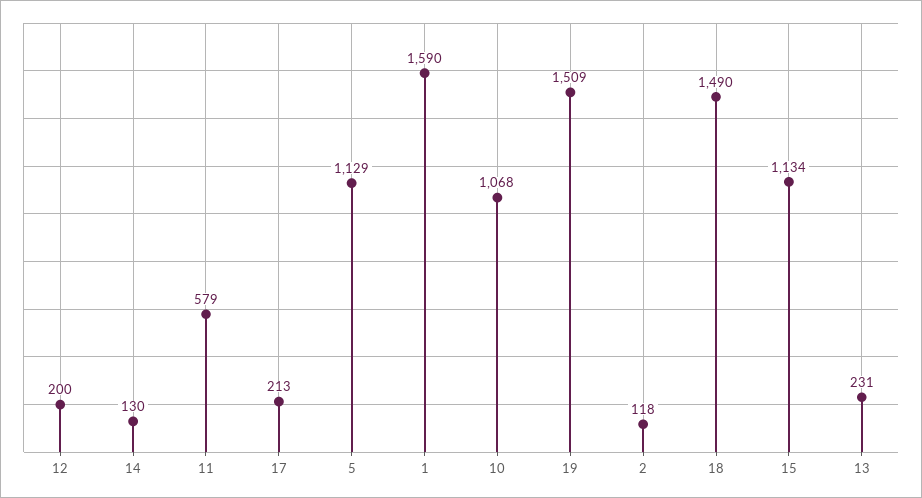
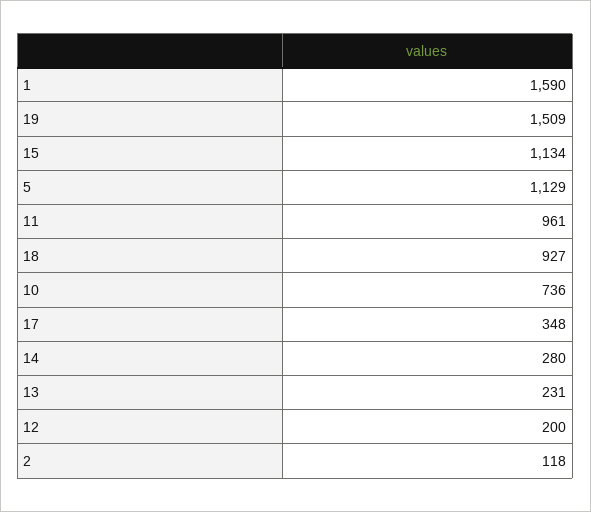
14: 130 -> 280
11: 579 -> 961
17: 213 -> 348
10: 1068 -> 736
18: 1490 -> 927

